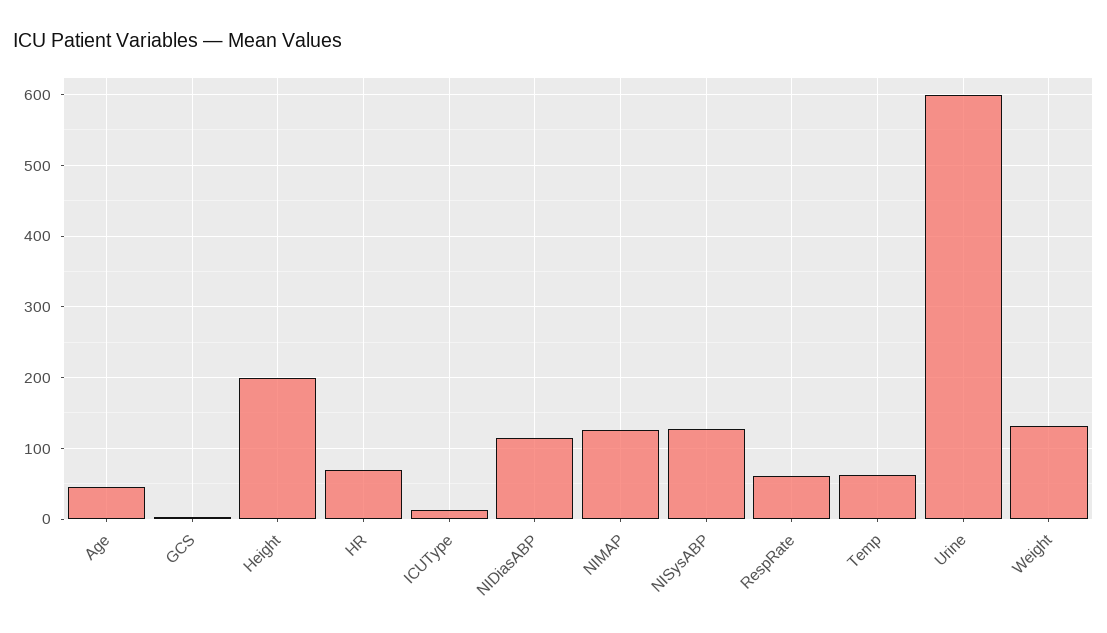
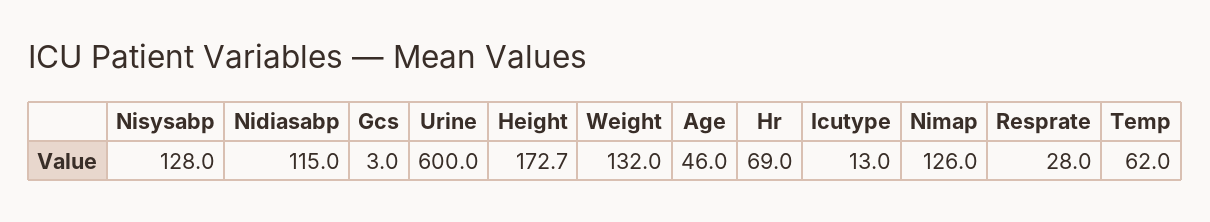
Height: 200 -> 172.7
RespRate: 60 -> 28

